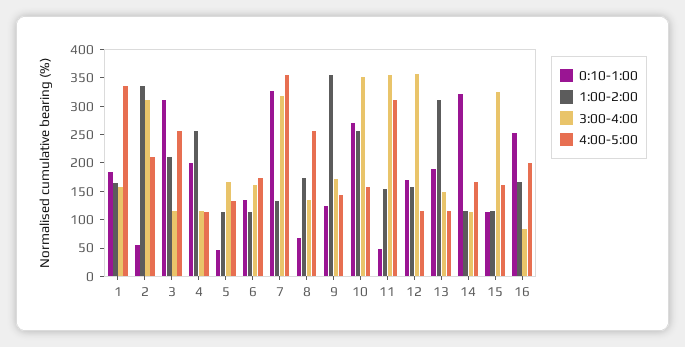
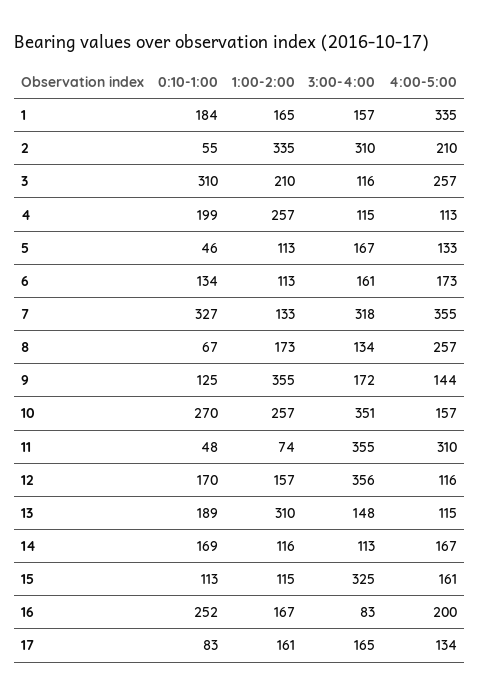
1:00-2:00, 11: 150 -> 74
0:10-1:00, 14: 325 -> 169
0:10-1:00, 17: none -> 83
1:00-2:00, 17: none -> 161
3:00-4:00, 17: none -> 165
4:00-5:00, 17: none -> 134

